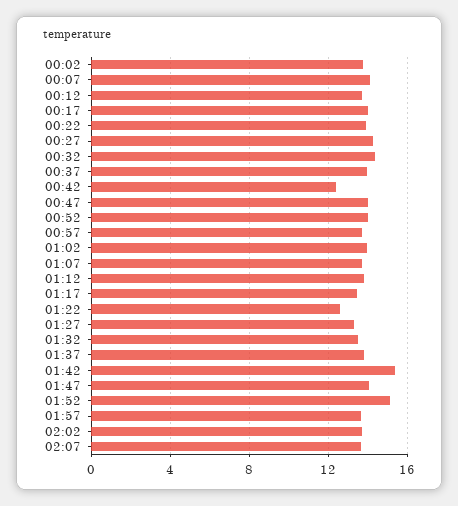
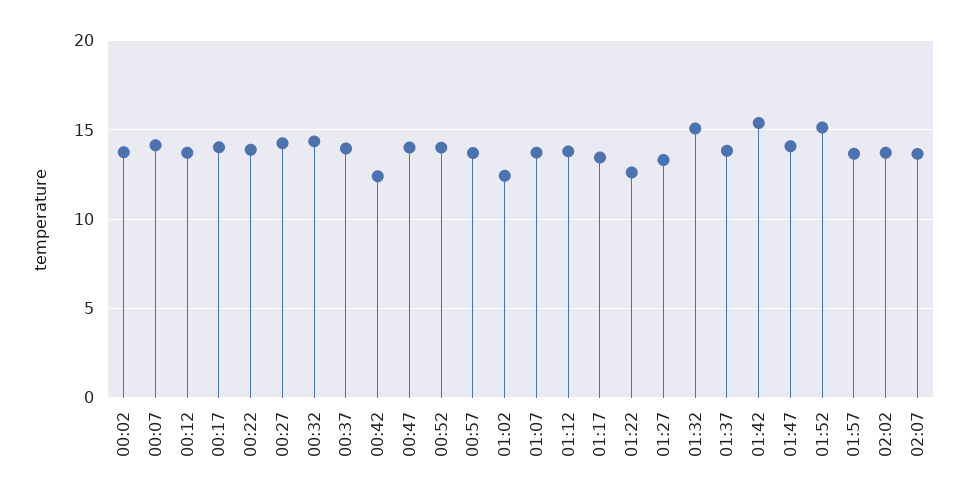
01:02: 14 -> 12.5
01:32: 13.5 -> 15

